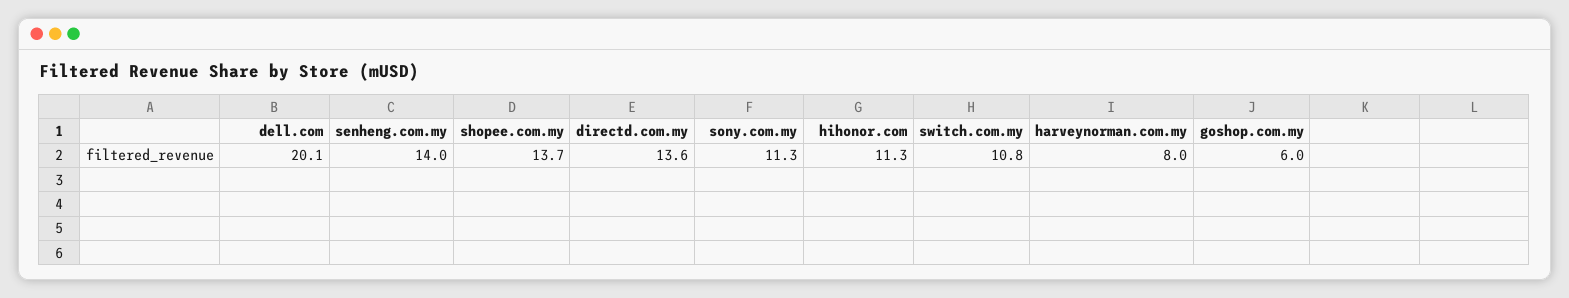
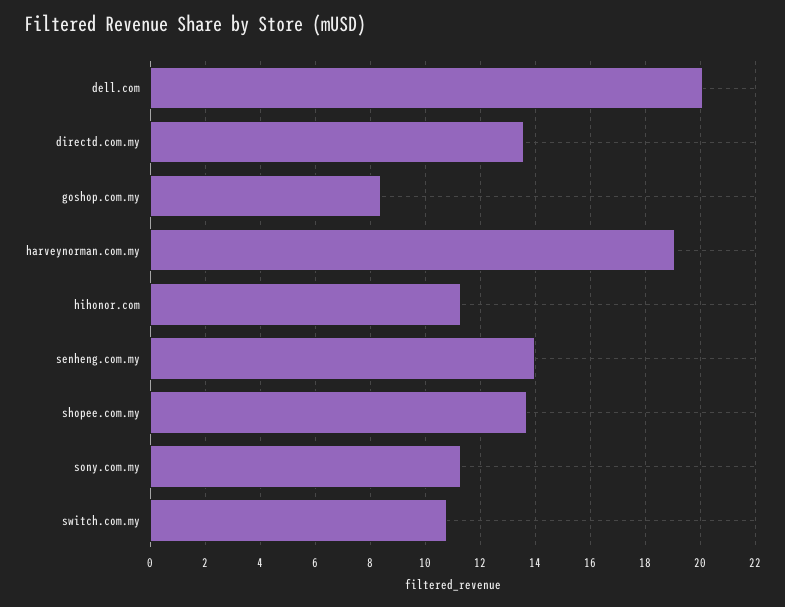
harveynorman.com.my: 8 -> 19
goshop.com.my: 6 -> 8.5

